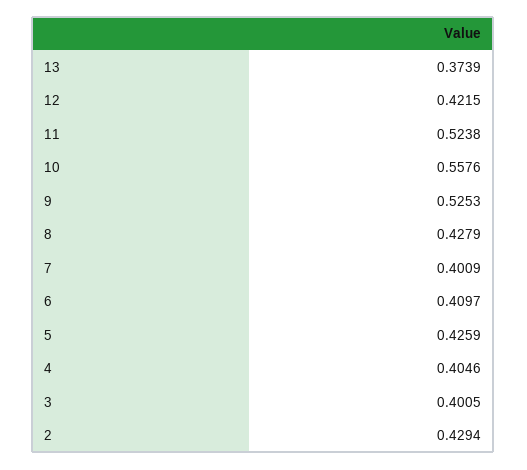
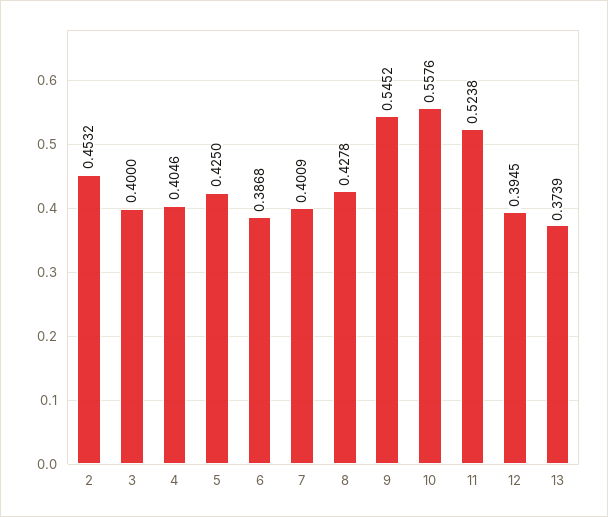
12: 0.4215 -> 0.3945
9: 0.5253 -> 0.5452
8: 0.4279 -> 0.4278
6: 0.4097 -> 0.3868
5: 0.4259 -> 0.425
3: 0.4005 -> 0.4
2: 0.4294 -> 0.4532

